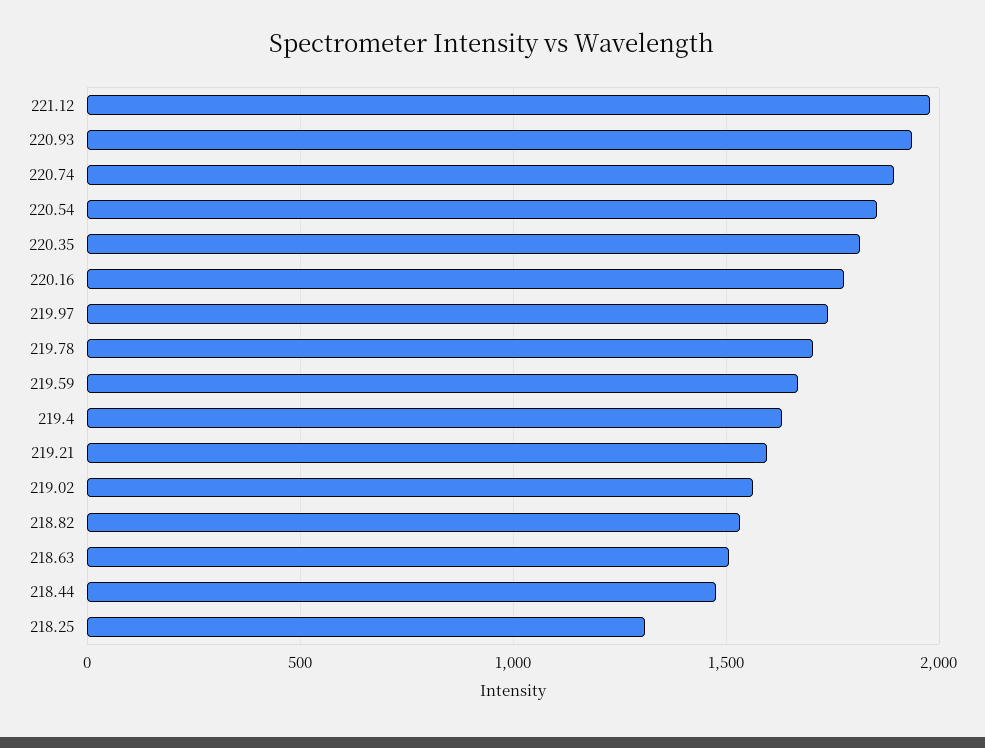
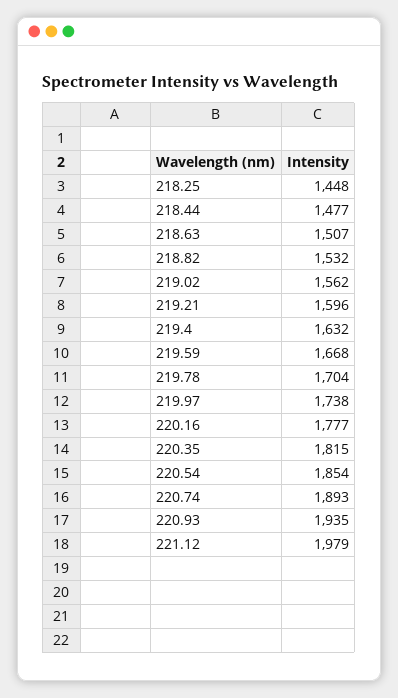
218.25: 1300 -> 1448

